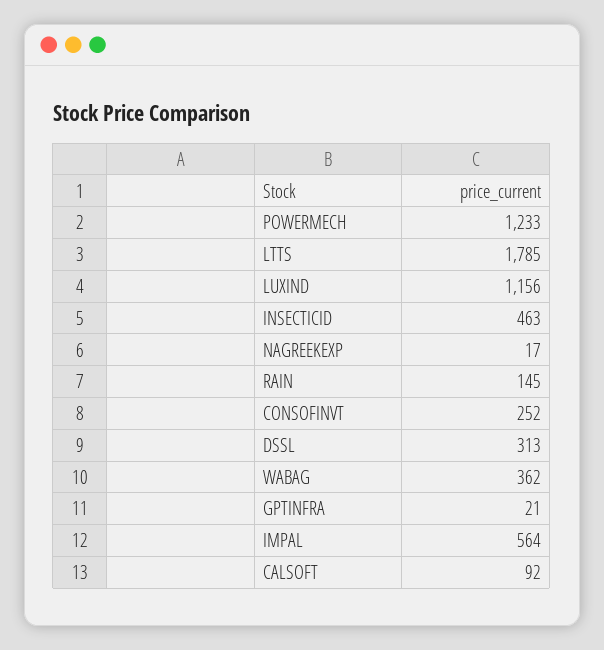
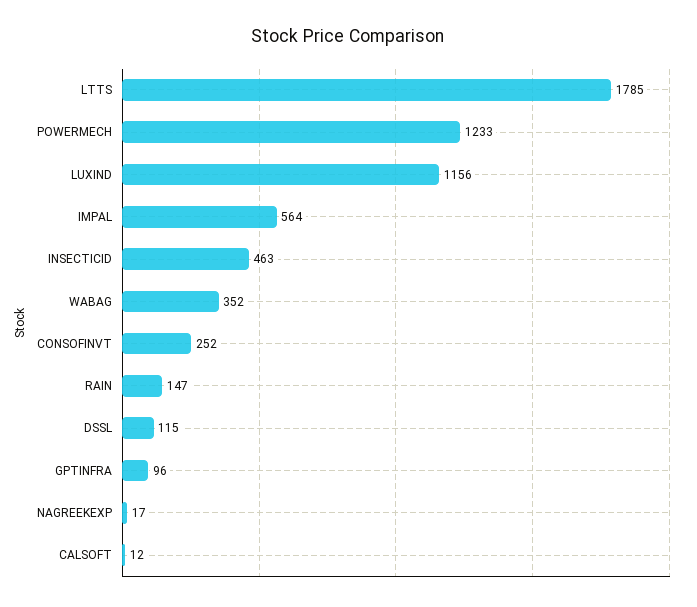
RAIN: 145 -> 147
DSSL: 313 -> 115
WABAG: 362 -> 352
GPTINFRA: 21 -> 96
CALSOFT: 92 -> 12

